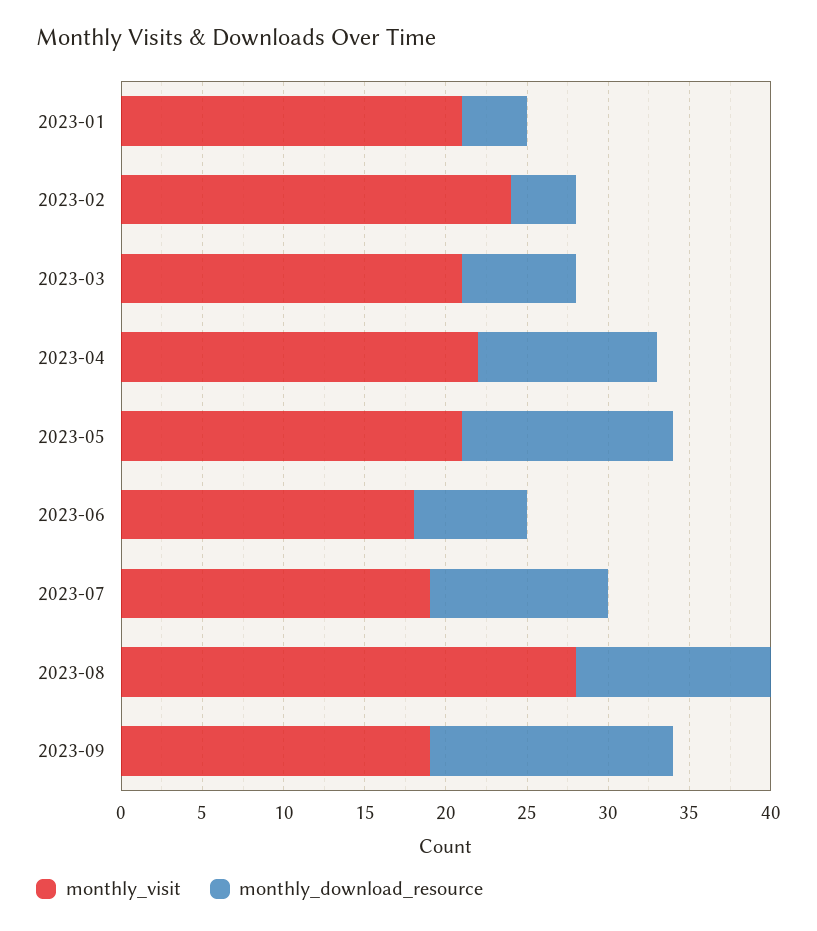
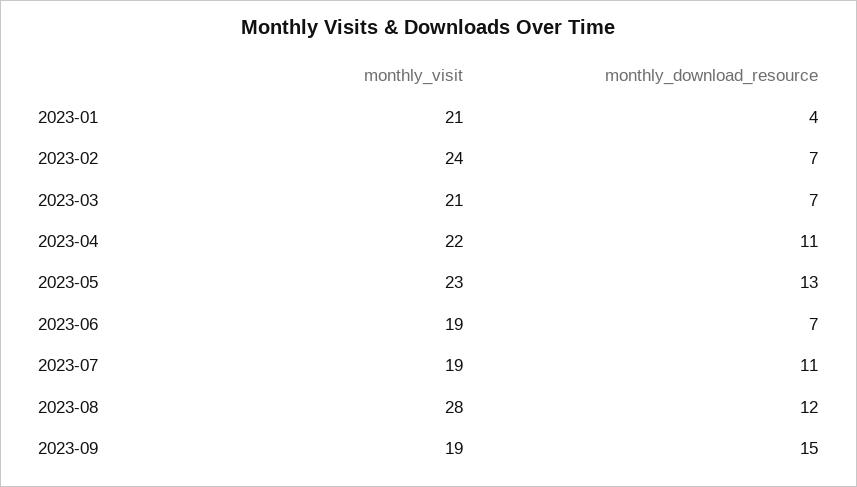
monthly_download_resource, 2023-02: 4 -> 7
monthly_visit, 2023-05: 21 -> 23
monthly_visit, 2023-06: 18 -> 19

